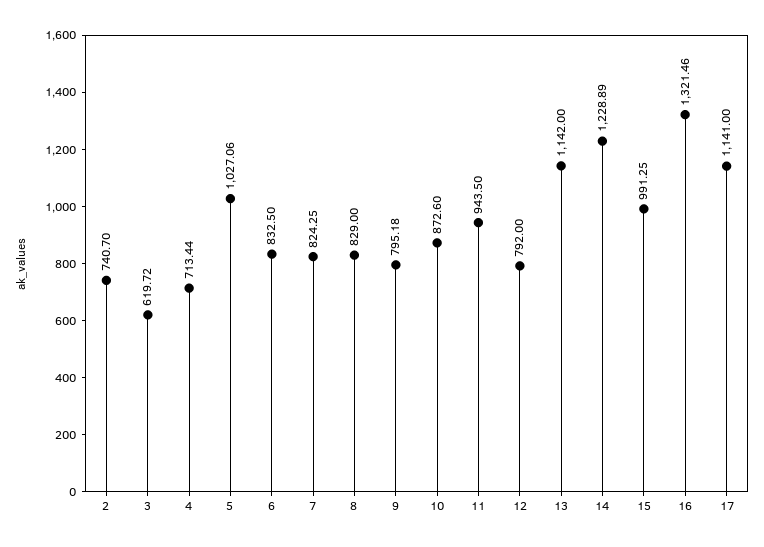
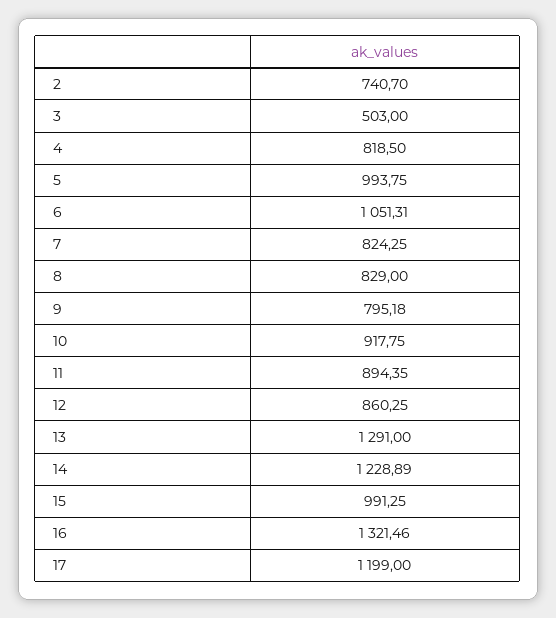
3: 619.72 -> 503
4: 713.44 -> 818.5
5: 1027.06 -> 993.75
6: 832.5 -> 1051.31
10: 872.6 -> 917.75
11: 943.5 -> 894.35
12: 792 -> 860.25
13: 1142 -> 1291
17: 1141 -> 1199

